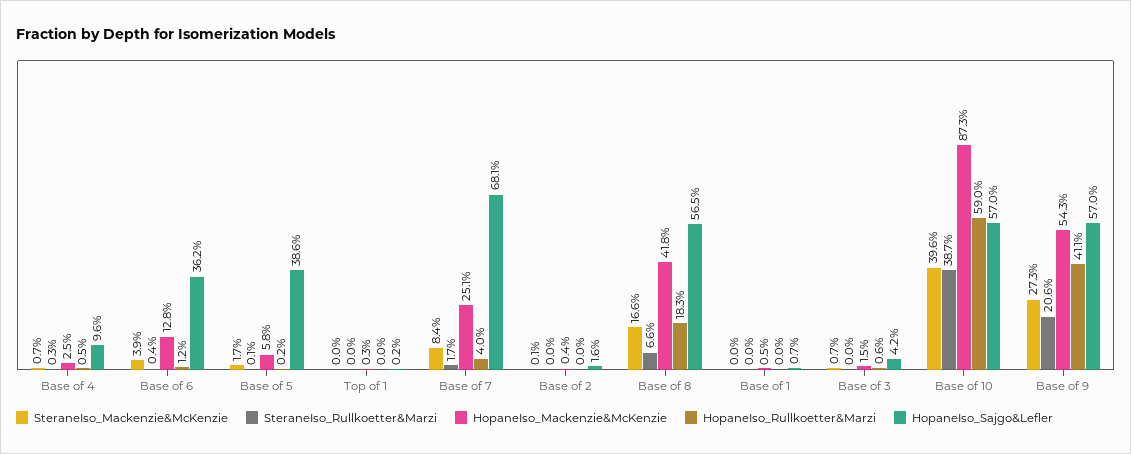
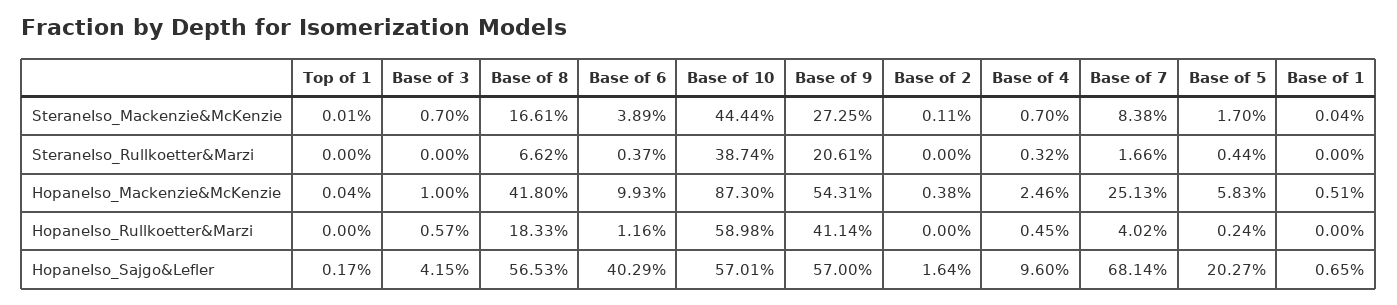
HopaneIso_Mackenzie&McKenzie, Base of 6: 12.8 -> 9.93
HopaneIso_Sajgo&Lefler, Base of 6: 36.2 -> 40.29
SteraneIso_Rullkoetter&Marzi, Base of 5: 0.1 -> 0.44
HopaneIso_Sajgo&Lefler, Base of 5: 38.6 -> 20.27
HopaneIso_Mackenzie&McKenzie, Top of 1: 0.3 -> 0.04
HopaneIso_Mackenzie&McKenzie, Base of 3: 1.5 -> 1
SteraneIso_Mackenzie&McKenzie, Base of 10: 39.6 -> 44.44

